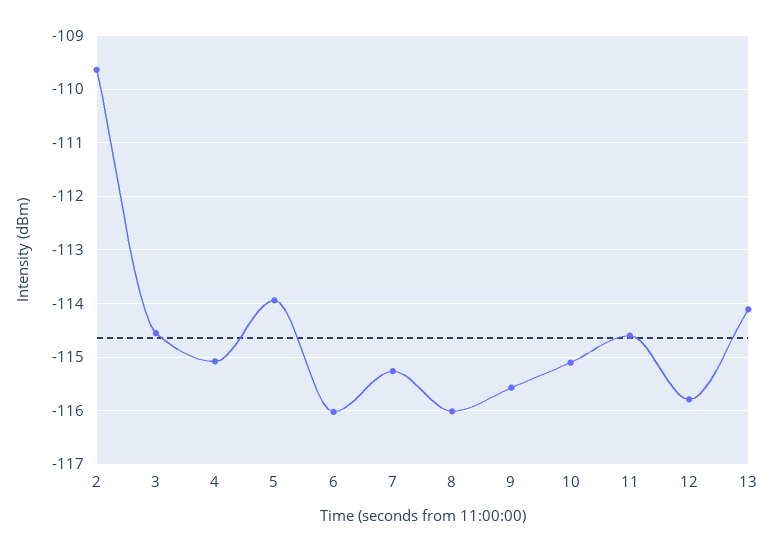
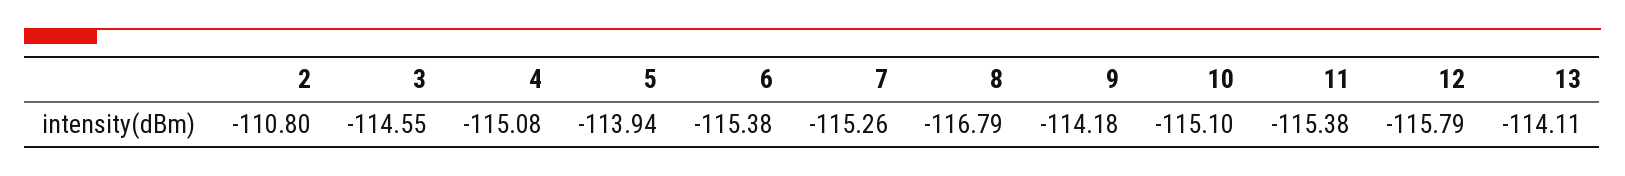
2: -109.6 -> -110.8
6: -116 -> -115.38
8: -116 -> -116.79
9: -115.6 -> -114.18
11: -114.6 -> -115.38

